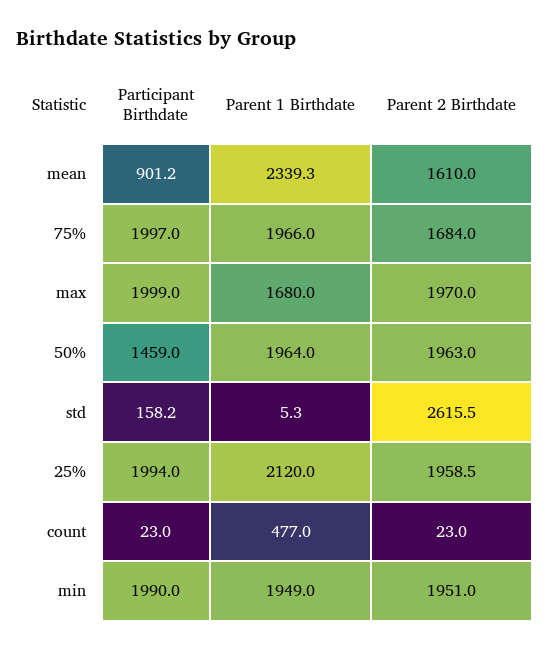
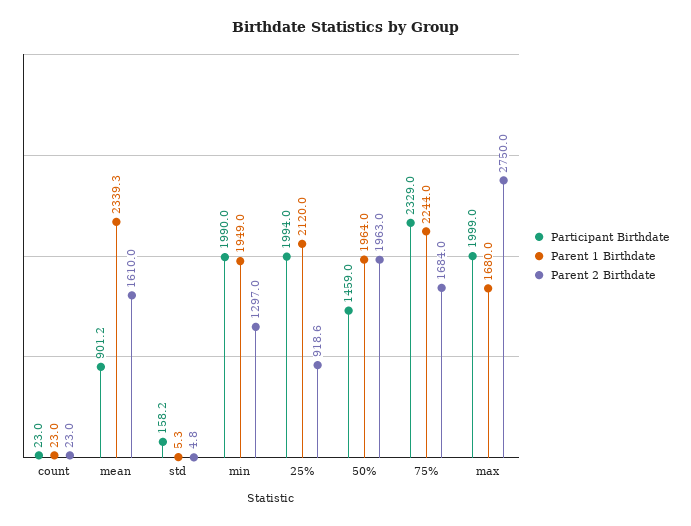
Participant Birthdate, 75%: 1997 -> 2329
Parent 1 Birthdate, 75%: 1966 -> 2244
Parent 2 Birthdate, max: 1970 -> 2750
Parent 2 Birthdate, std: 2615.5 -> 4.8
Parent 2 Birthdate, 25%: 1958.5 -> 918.6
Parent 1 Birthdate, count: 477 -> 23
Parent 2 Birthdate, min: 1951 -> 1297

